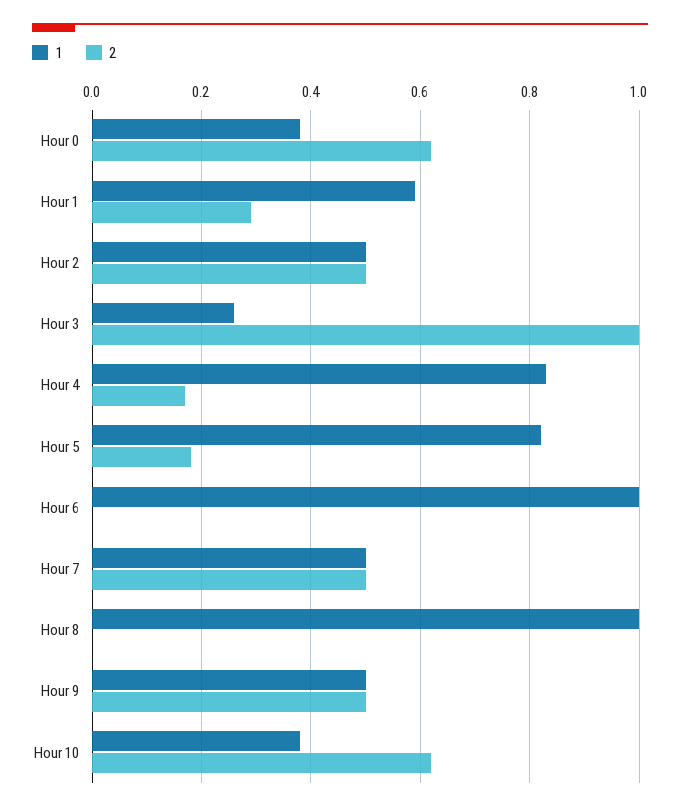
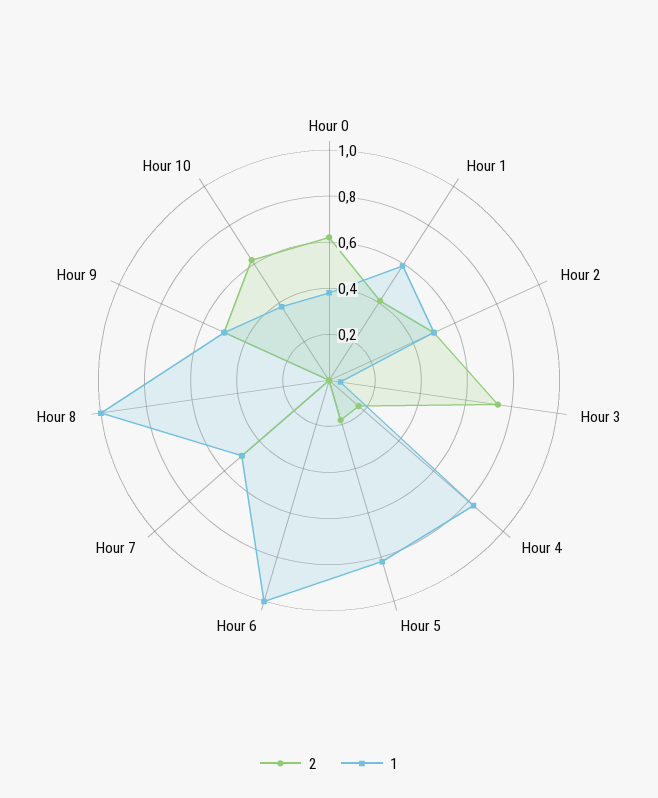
2, Hour 1: 0.3 -> 0.4
1, Hour 3: 0.25 -> 0.05
2, Hour 3: 1 -> 0.75

